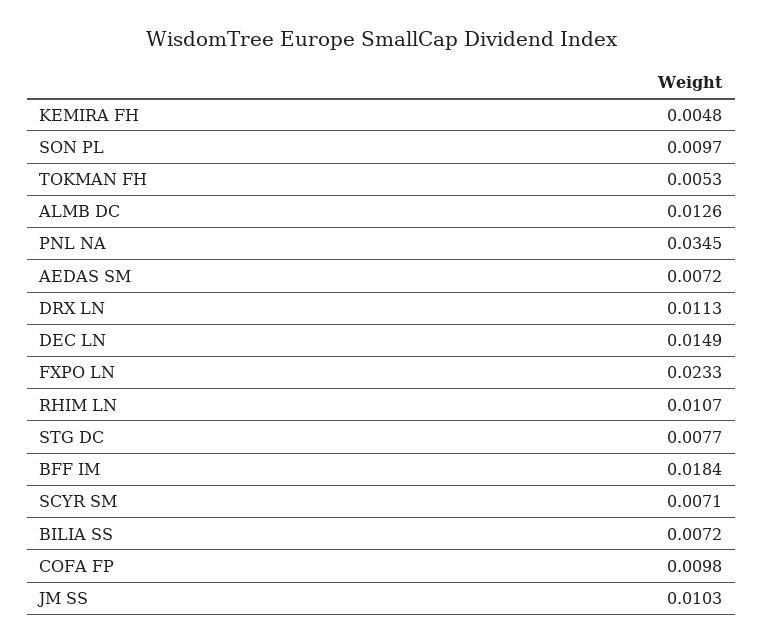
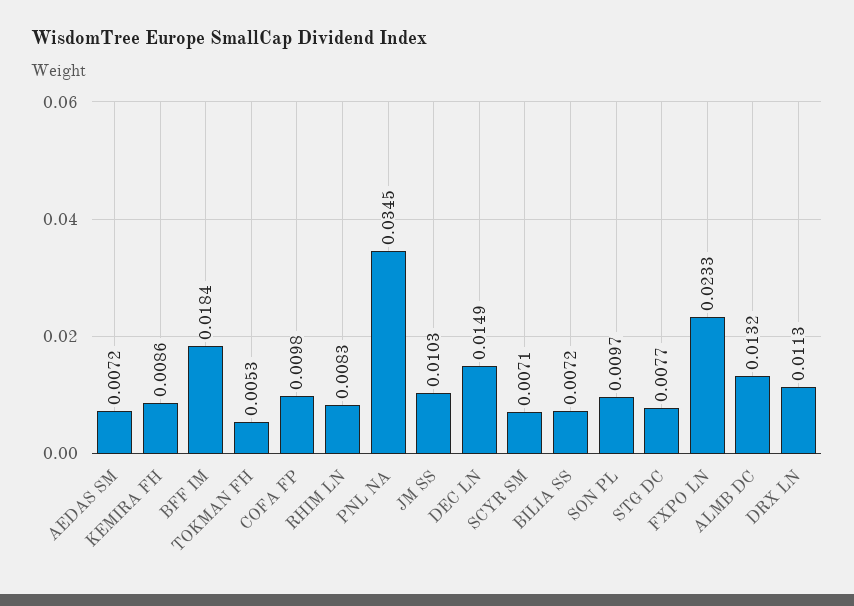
KEMIRA FH: 0.0048 -> 0.0086
ALMB DC: 0.0126 -> 0.0132
RHIM LN: 0.0107 -> 0.0083

